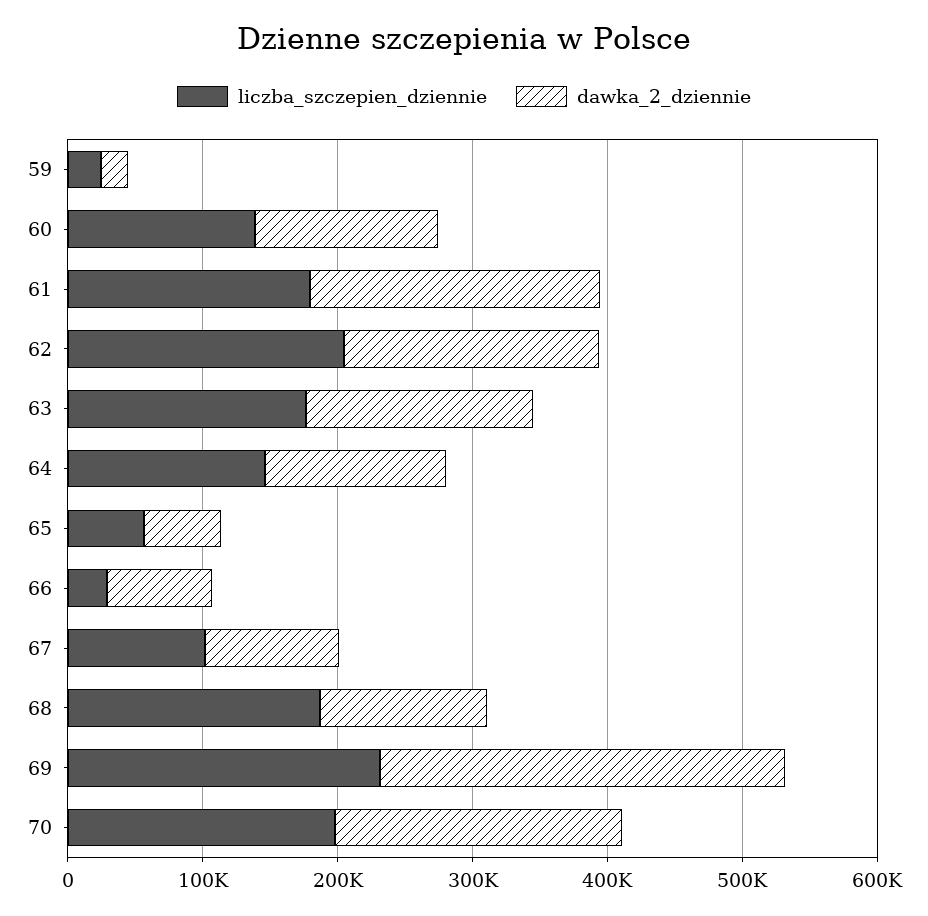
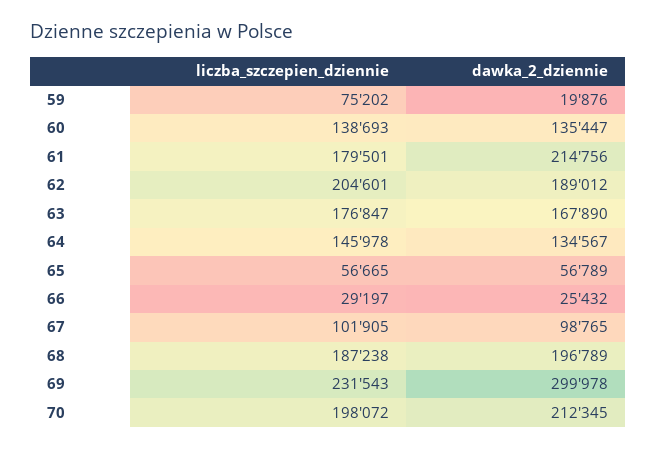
liczba_szczepien_dziennie, 59: 20000 -> 75202
dawka_2_dziennie, 66: 80000 -> 25432
dawka_2_dziennie, 68: 120000 -> 196789

